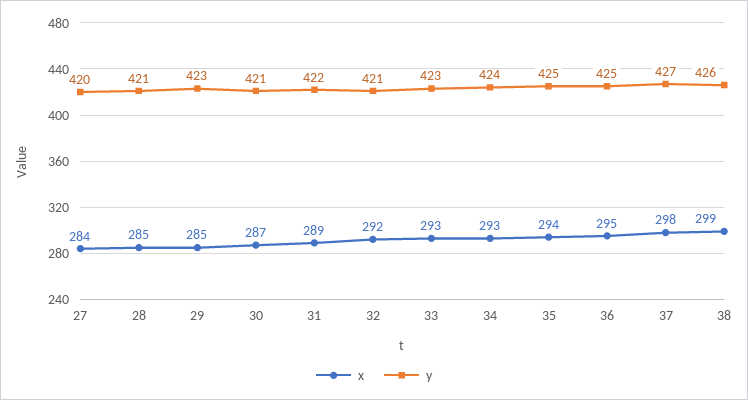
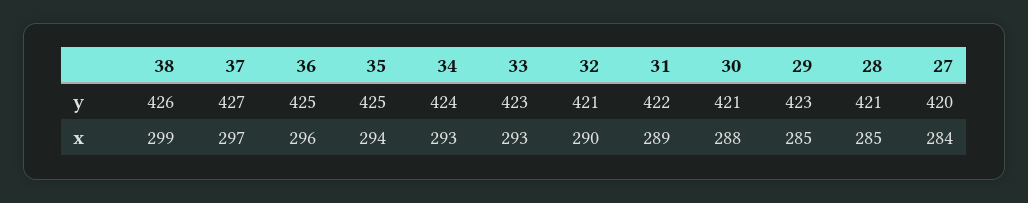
x, 30: 287 -> 288
x, 32: 292 -> 290
x, 36: 295 -> 296
x, 37: 298 -> 297

